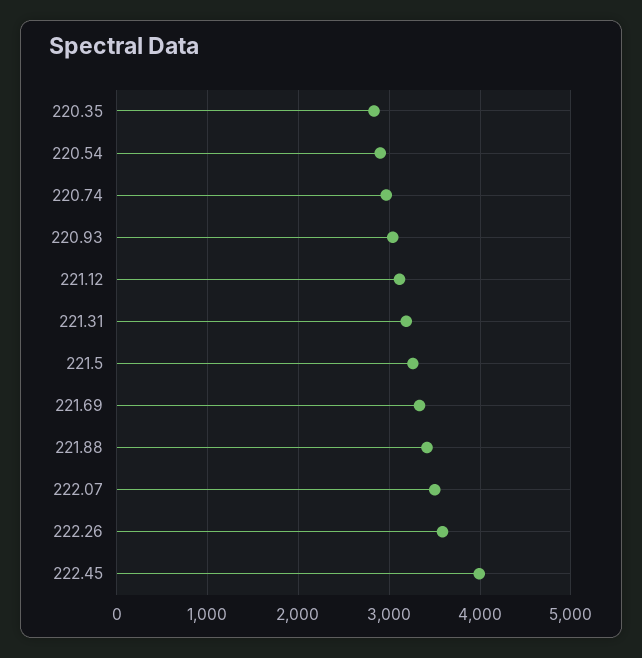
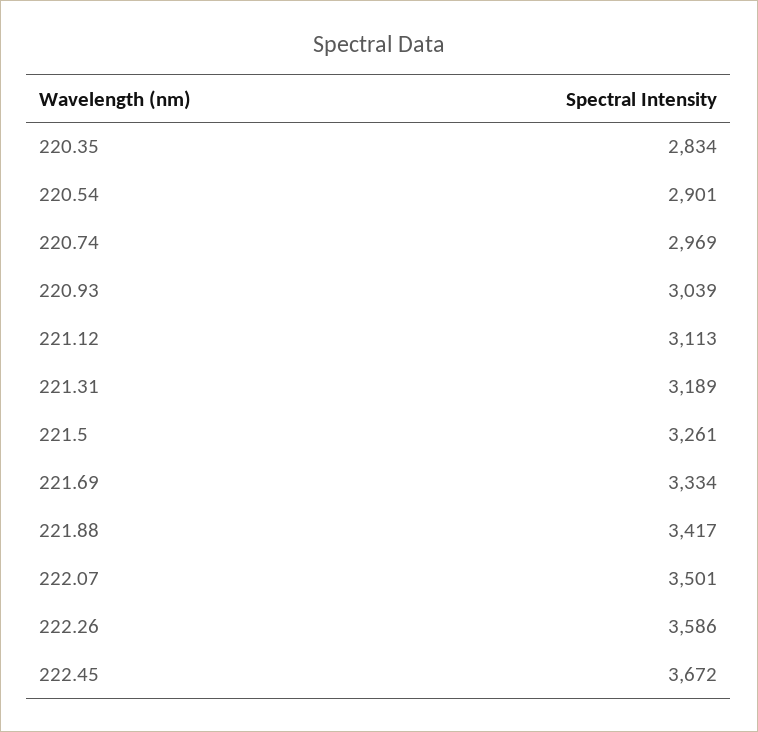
222.45: 4000 -> 3672

